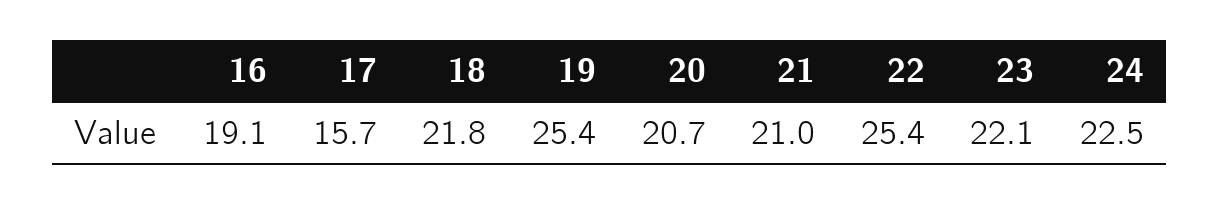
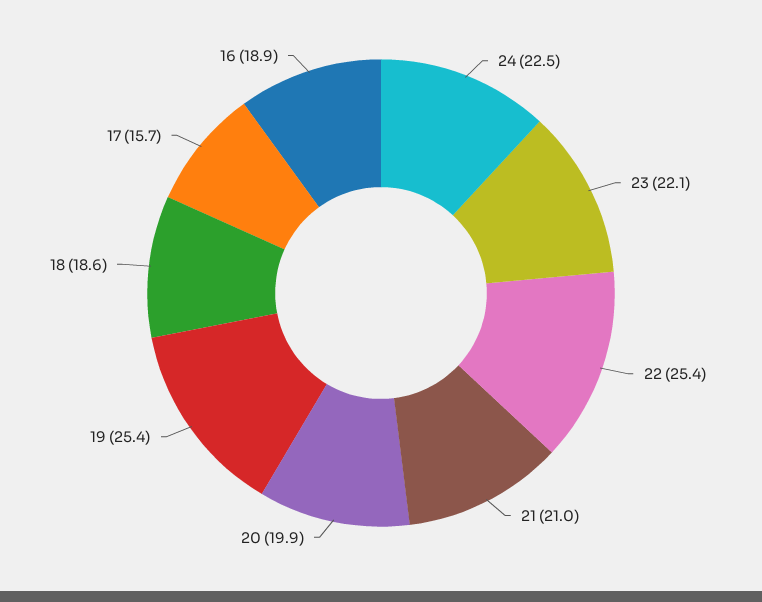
16: 19.1 -> 18.9
18: 21.8 -> 18.6
20: 20.7 -> 19.9

